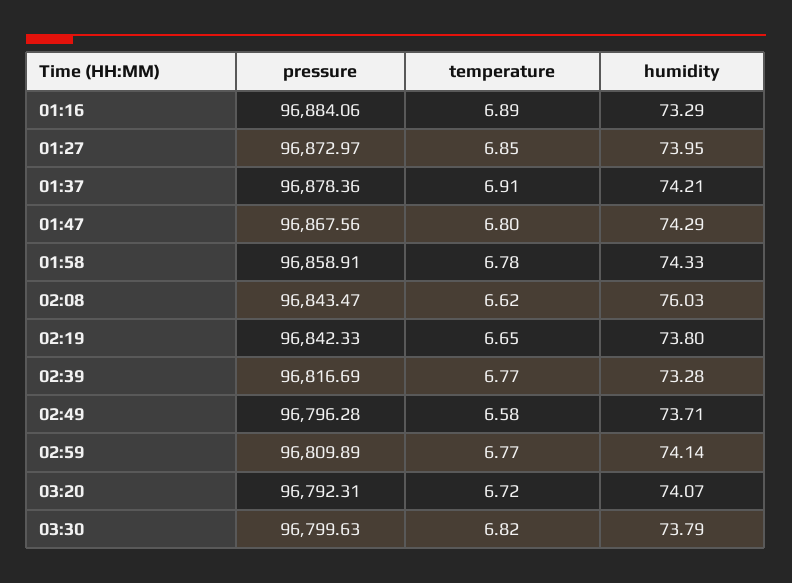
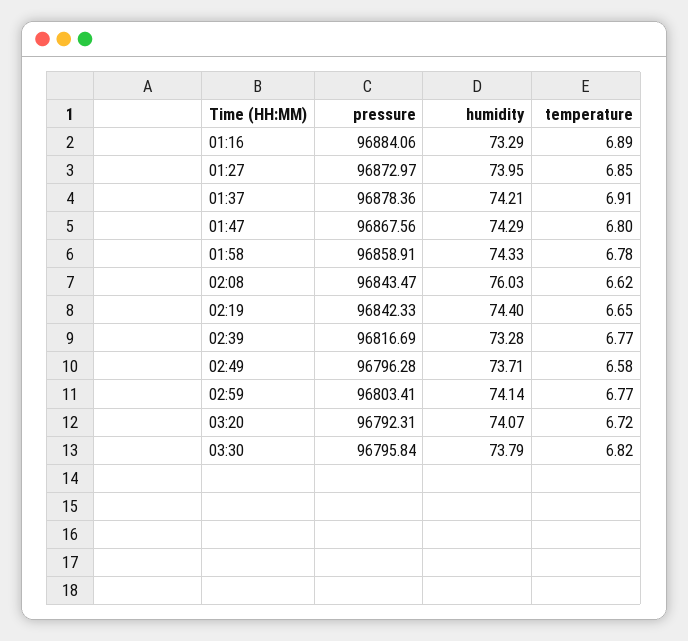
humidity, 02:19: 73.8 -> 74.4
pressure, 02:59: 96809.89 -> 96803.41
pressure, 03:30: 96799.63 -> 96795.84

